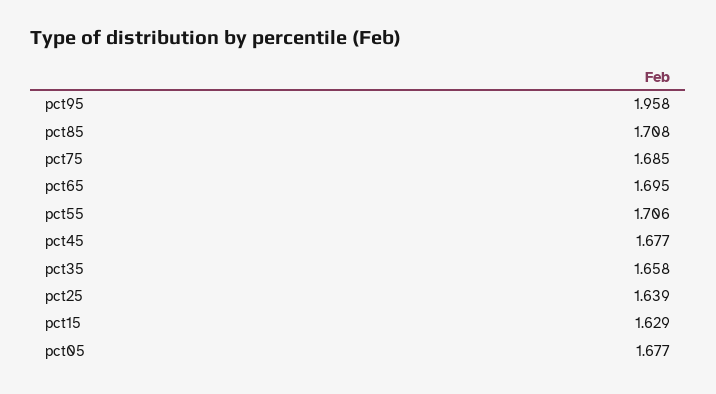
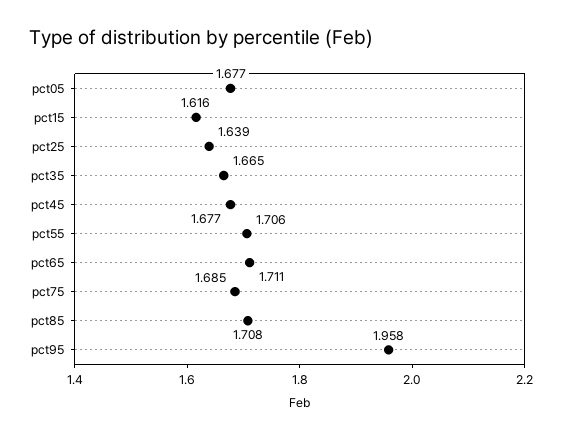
pct65: 1.695 -> 1.711
pct35: 1.658 -> 1.665
pct15: 1.629 -> 1.616

